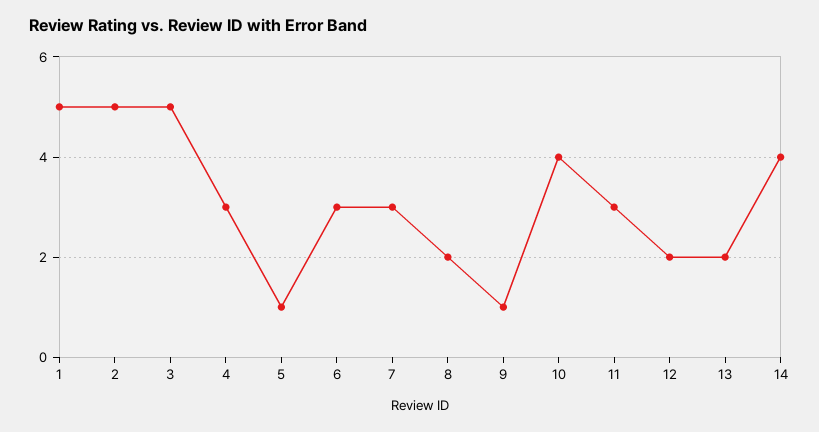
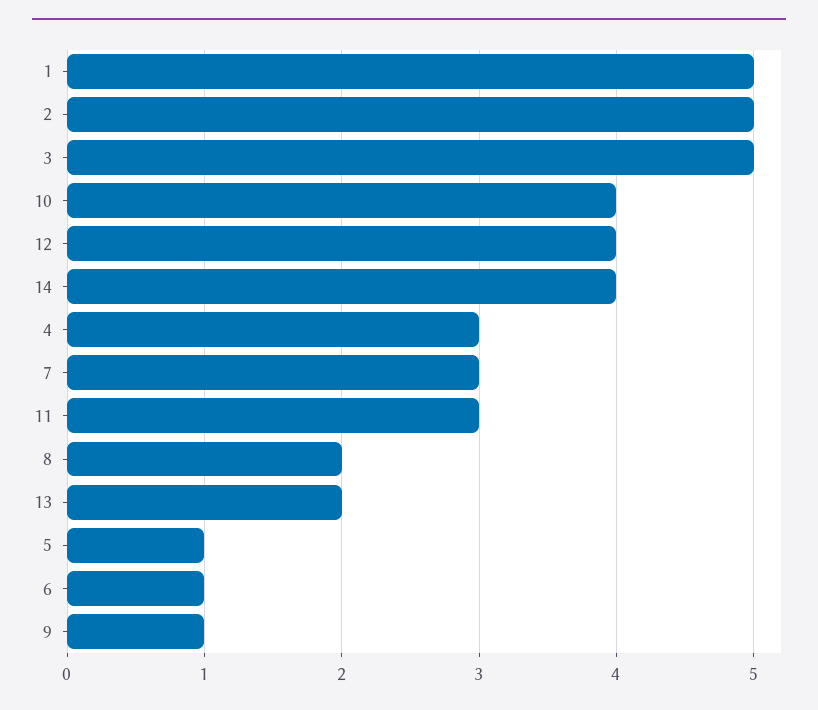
6: 3 -> 1
12: 2 -> 4

